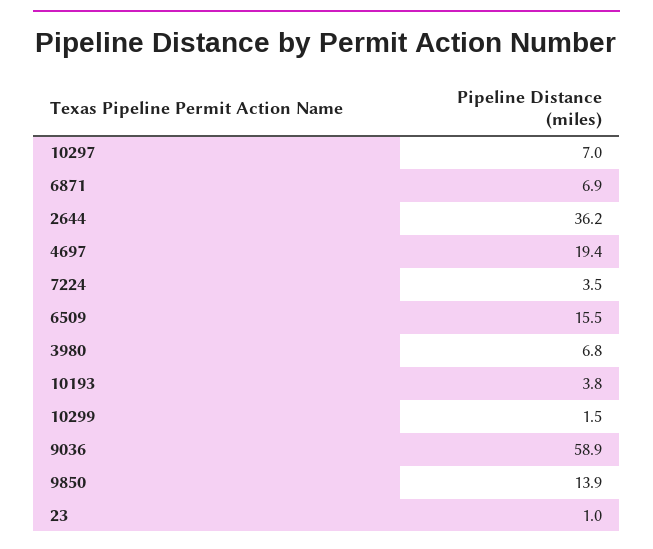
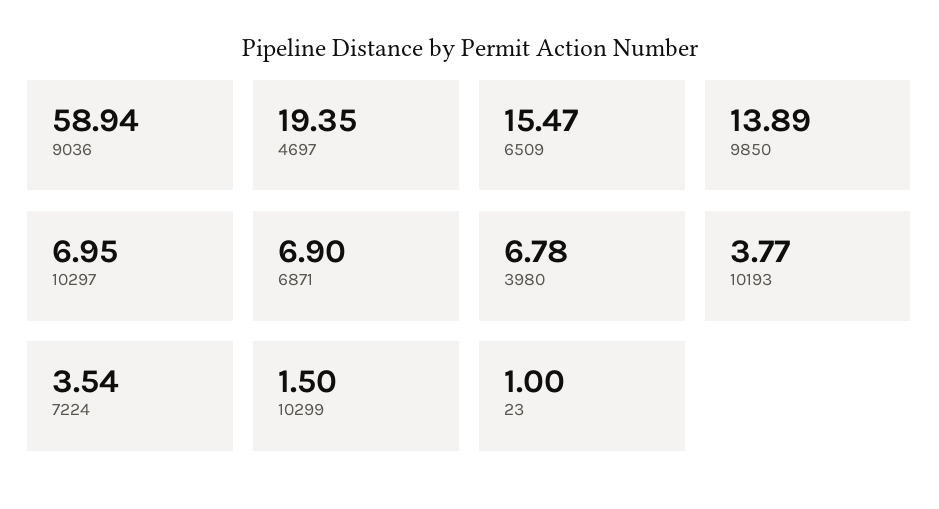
2644: 36.2 -> none

